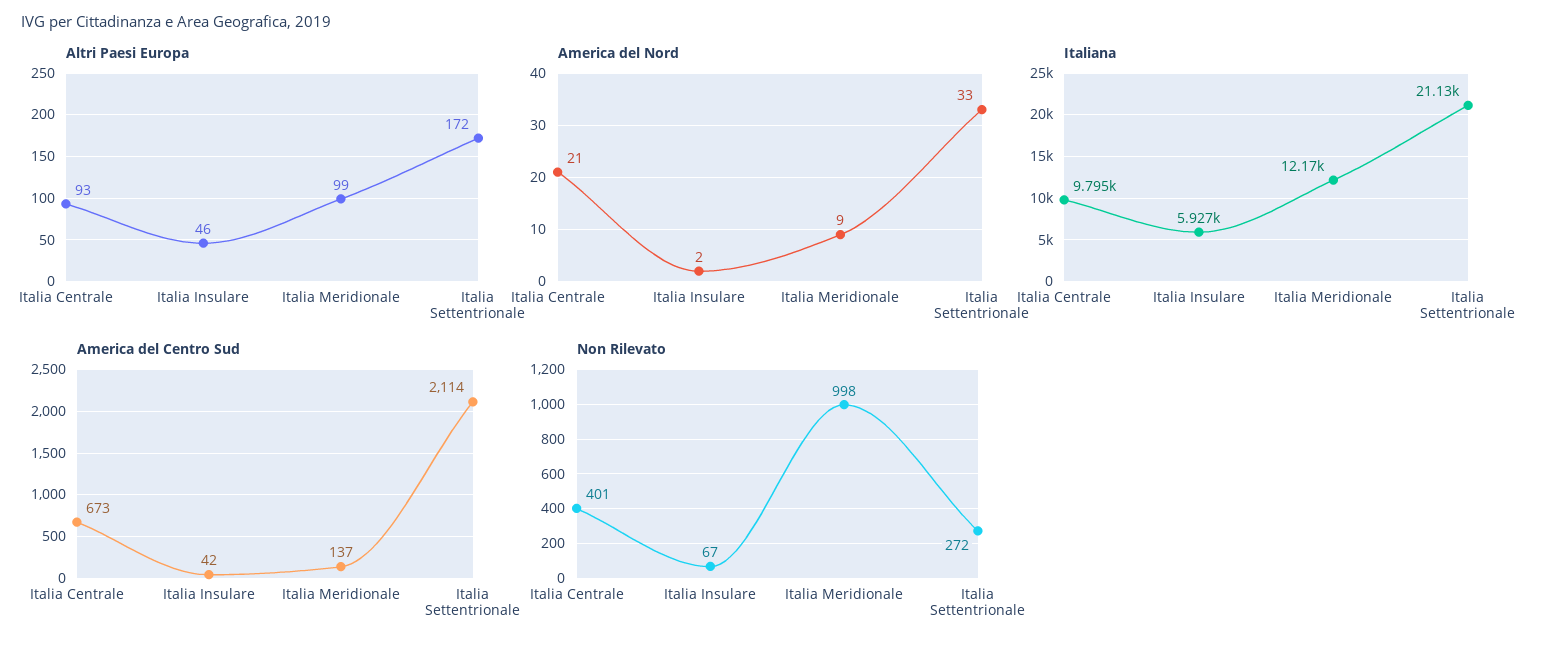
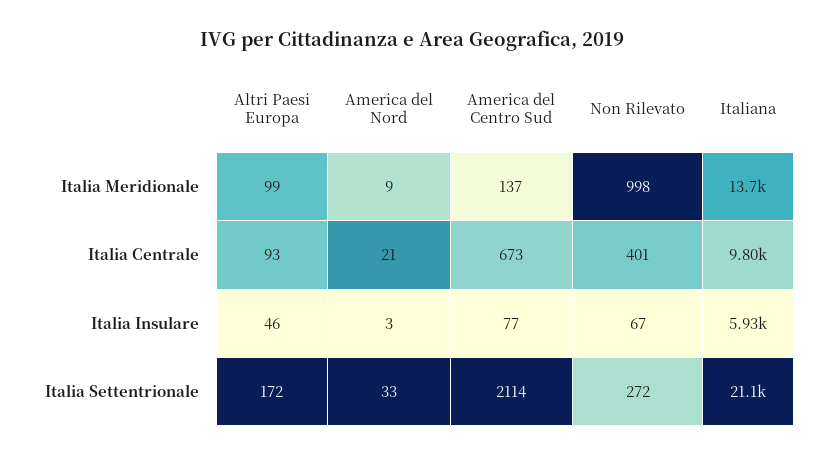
America del Nord, Italia Insulare: 2 -> 3
Italiana, Italia Meridionale: 12170 -> 13700
America del Centro Sud, Italia Insulare: 42 -> 77

